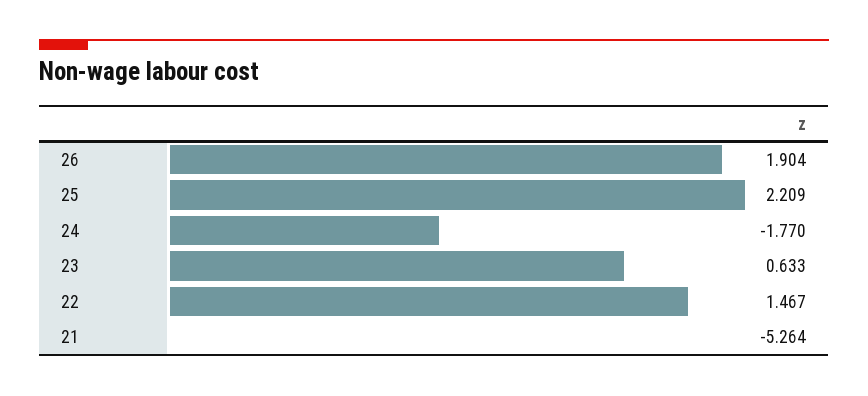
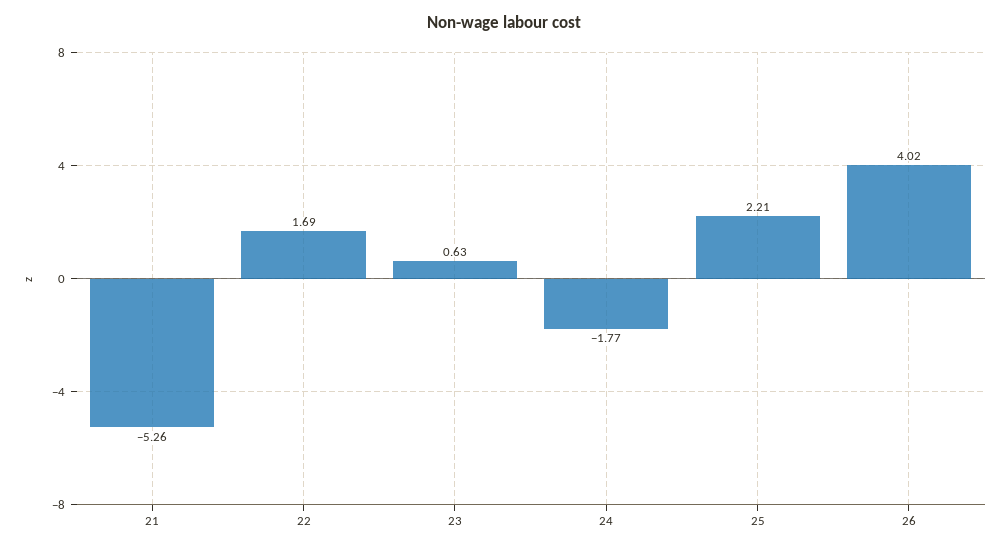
26: 1.904 -> 4.02
22: 1.467 -> 1.69

